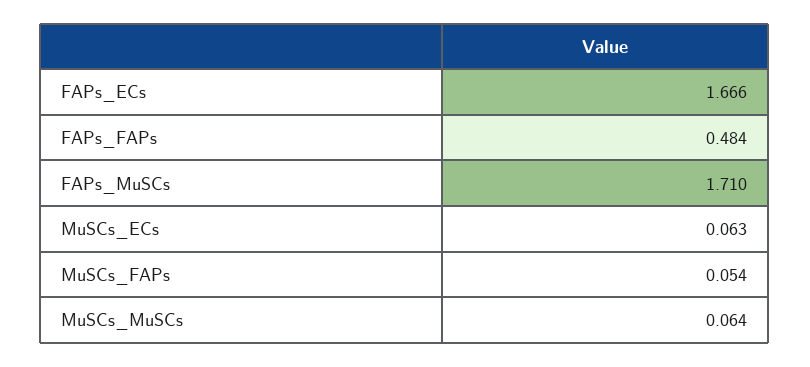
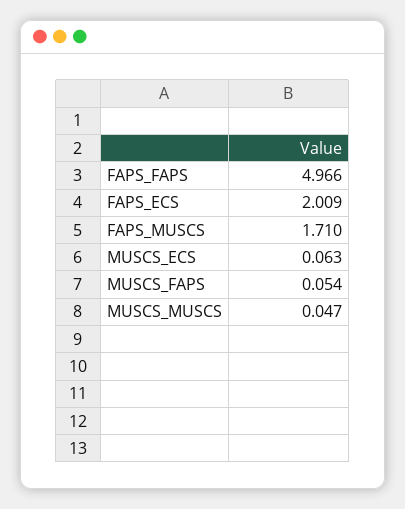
FAPs_ECs: 1.666 -> 2.009
FAPs_FAPs: 0.484 -> 4.966
MuSCs_MuSCs: 0.064 -> 0.047

